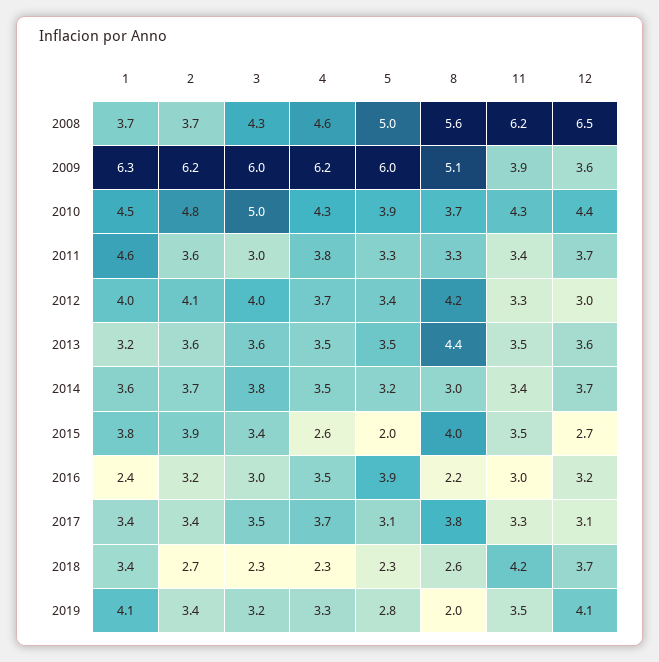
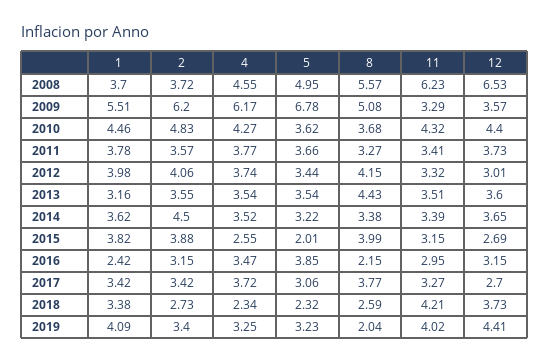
3, 2008: 4.3 -> none
1, 2009: 6.3 -> 5.51
3, 2009: 6 -> none
5, 2009: 6 -> 6.78
11, 2009: 3.9 -> 3.29
3, 2010: 5 -> none
5, 2010: 3.9 -> 3.62
1, 2011: 4.6 -> 3.78
3, 2011: 3 -> none
5, 2011: 3.3 -> 3.66
3, 2012: 4 -> none
3, 2013: 3.6 -> none
2, 2014: 3.7 -> 4.5
3, 2014: 3.8 -> none
8, 2014: 3 -> 3.38
3, 2015: 3.4 -> none
11, 2015: 3.5 -> 3.15
3, 2016: 3 -> none
3, 2017: 3.5 -> none
12, 2017: 3.1 -> 2.7
3, 2018: 2.3 -> none
3, 2019: 3.2 -> none
5, 2019: 2.8 -> 3.23
11, 2019: 3.5 -> 4.02
12, 2019: 4.1 -> 4.41

